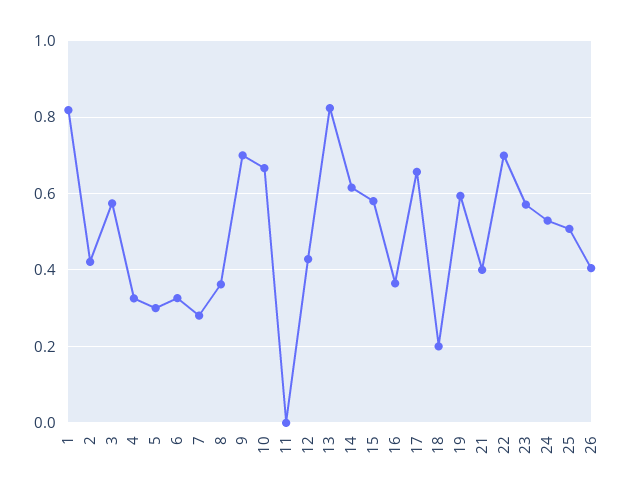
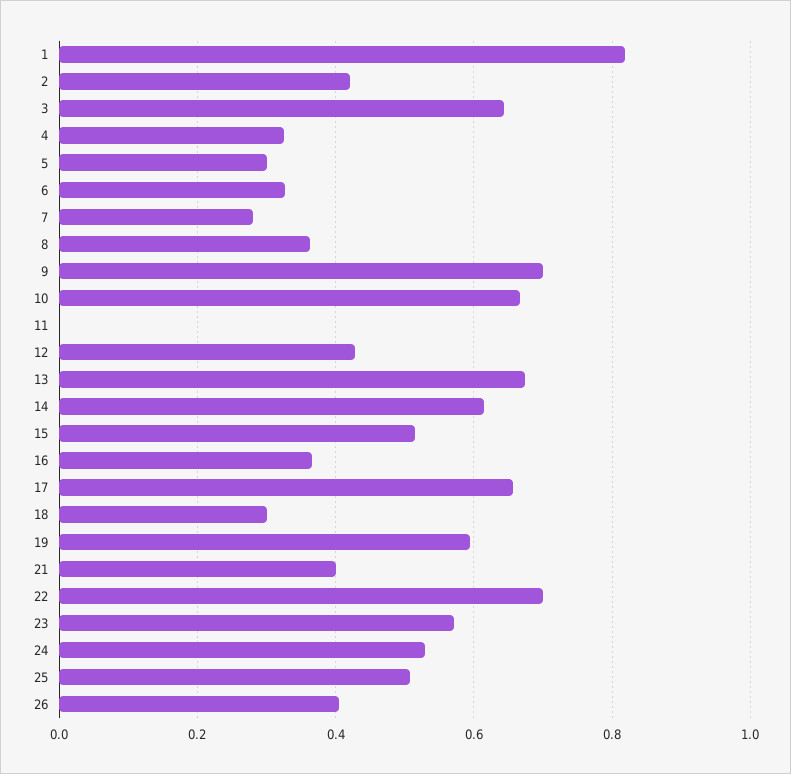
3: 0.58 -> 0.64
13: 0.82 -> 0.68
15: 0.58 -> 0.52
18: 0.2 -> 0.3

